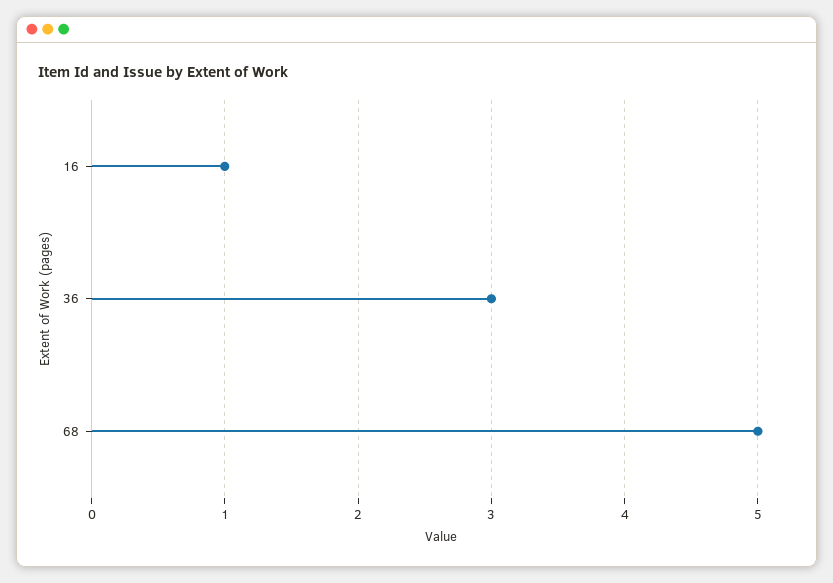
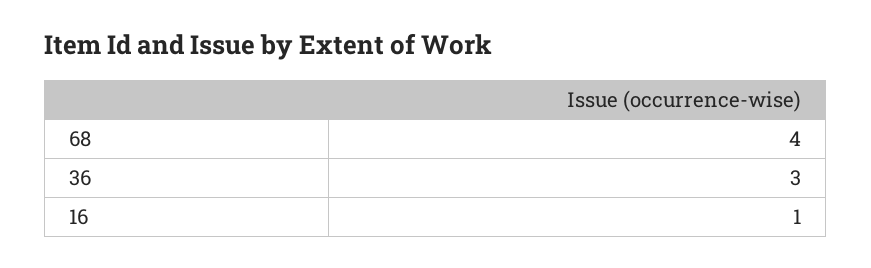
68: 5 -> 4

